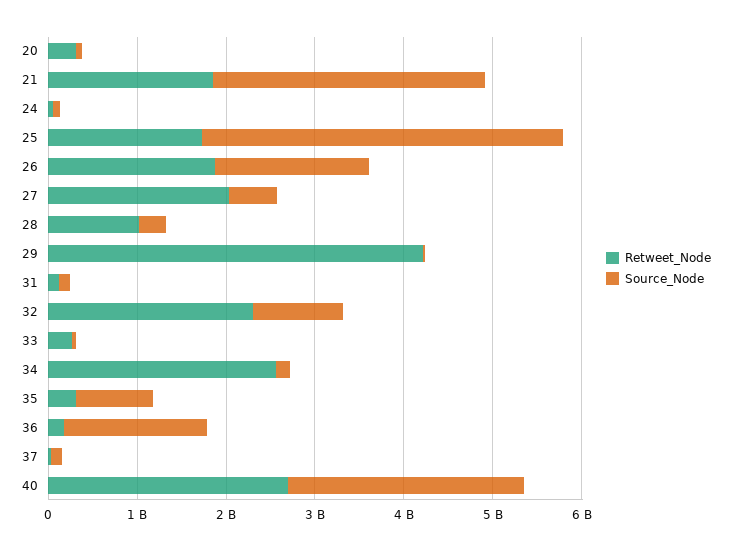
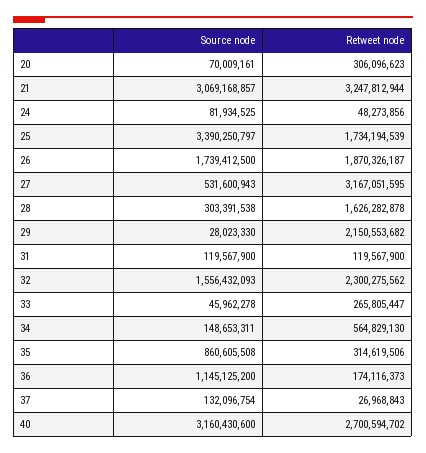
Retweet_Node, 21: 1800000000 -> 3247812944
Source_Node, 25: 4000000000 -> 3390250797
Retweet_Node, 27: 2000000000 -> 3167051595
Retweet_Node, 28: 1000000000 -> 1626282878
Retweet_Node, 29: 4200000000 -> 2150553682
Source_Node, 32: 1000000000 -> 1556432093
Retweet_Node, 34: 2600000000 -> 564829130
Source_Node, 36: 1600000000 -> 1145125200
Source_Node, 40: 2600000000 -> 3160430600

